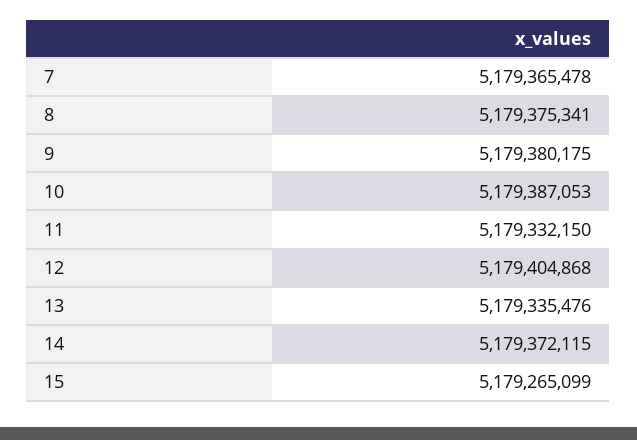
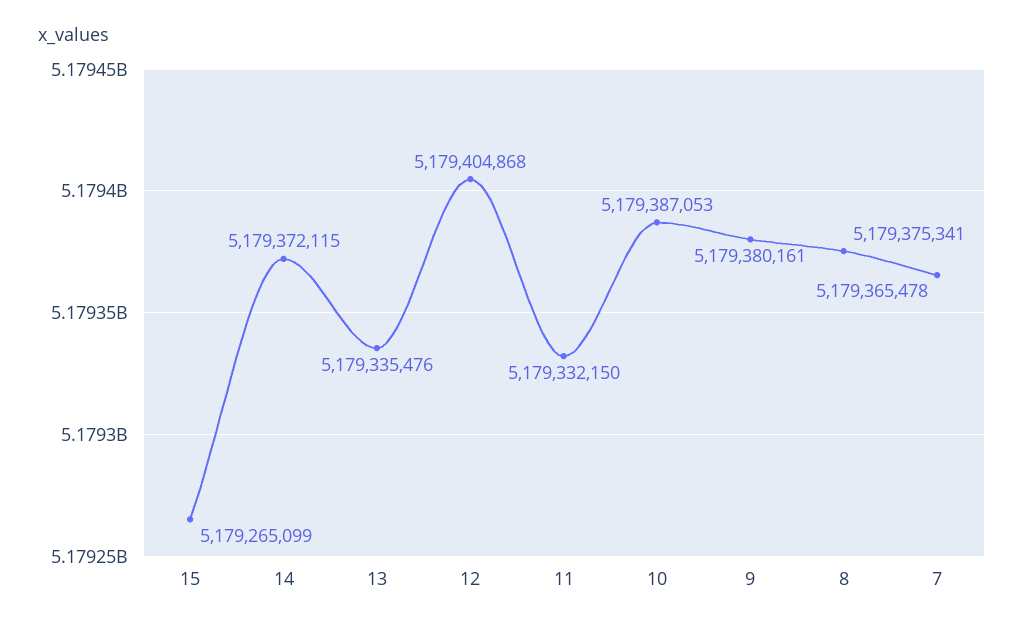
9: 5179380175 -> 5179380161

